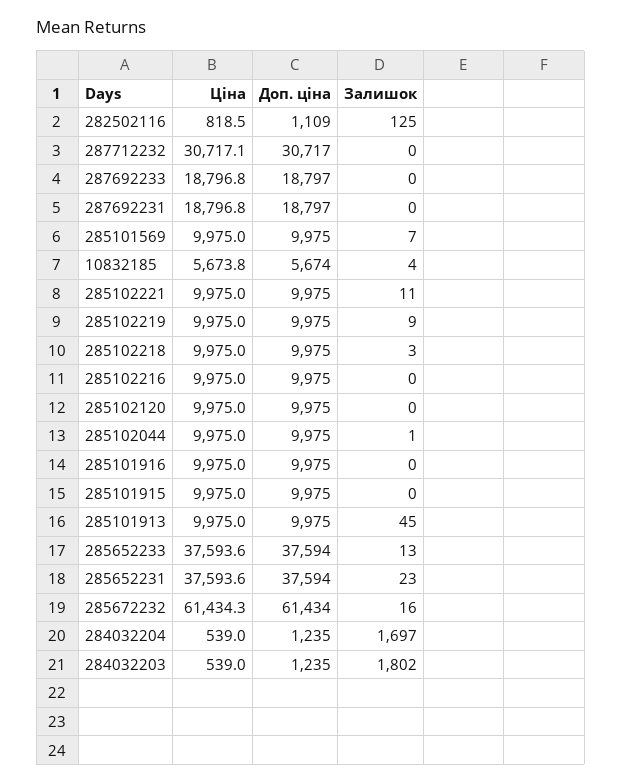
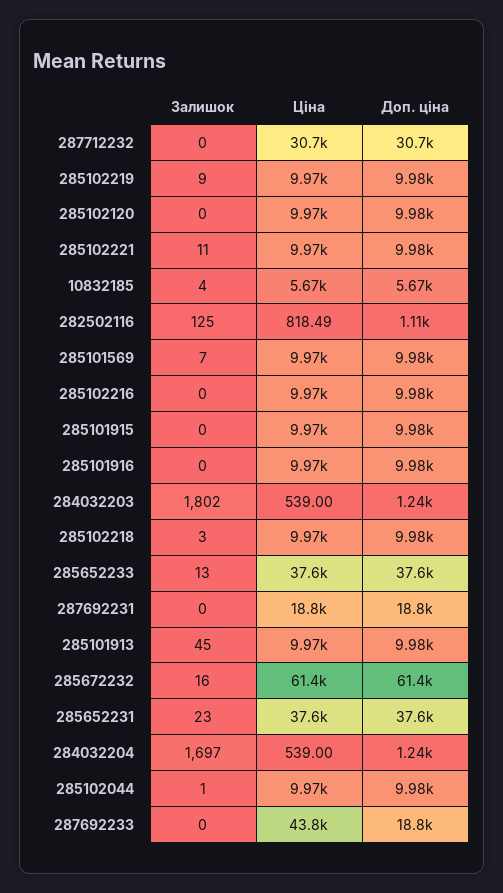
Ціна, 287692233: 18796.8 -> 43800

